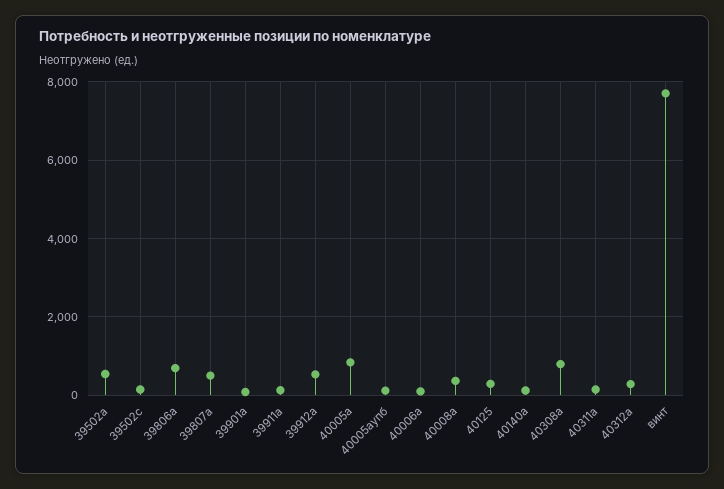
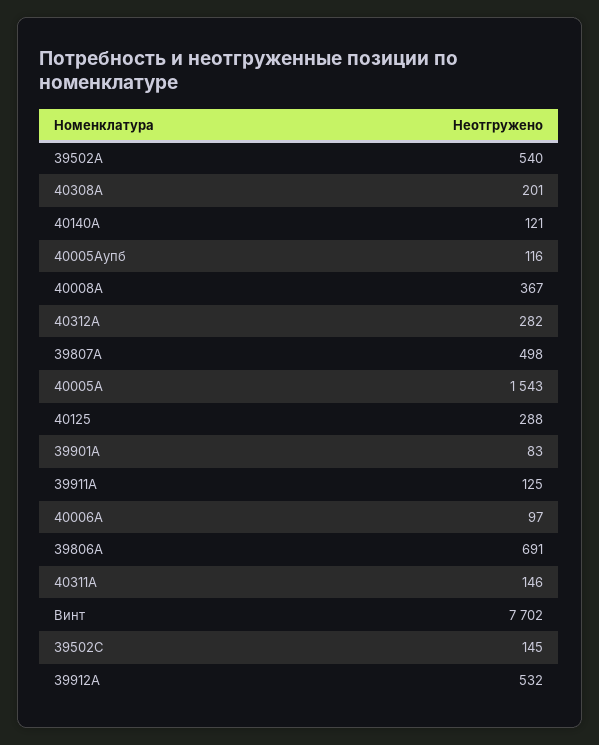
40005а: 800 -> 1543
40308а: 800 -> 201

